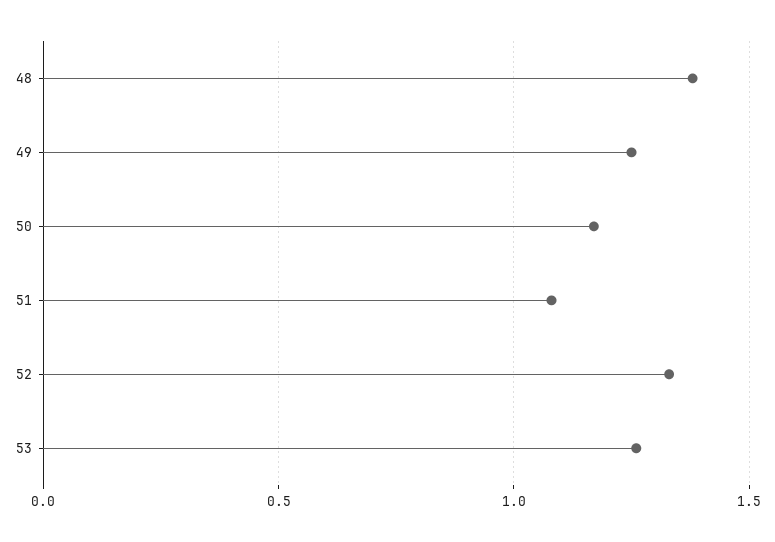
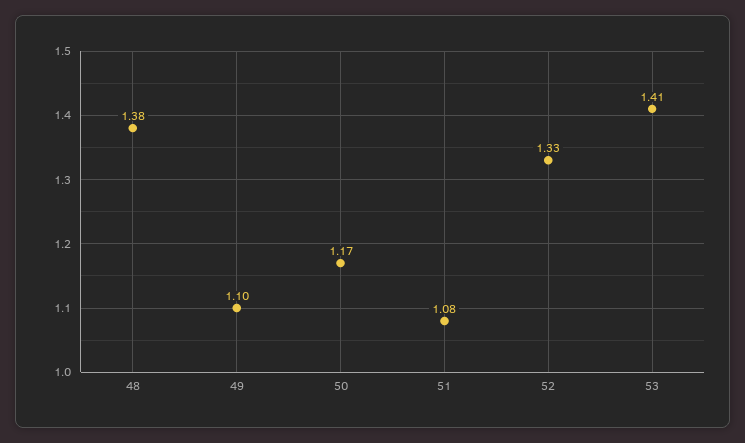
49: 1.25 -> 1.1
53: 1.25 -> 1.41

